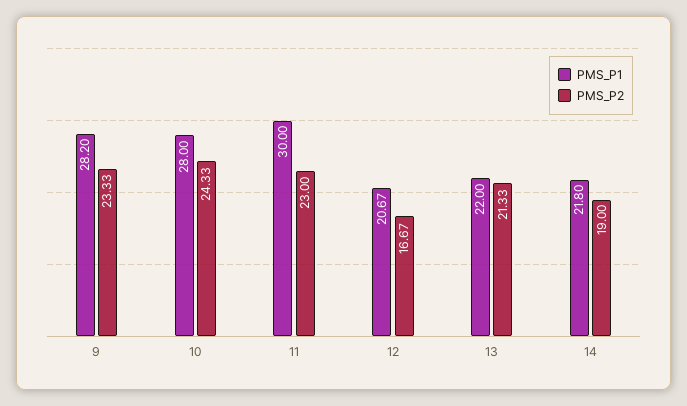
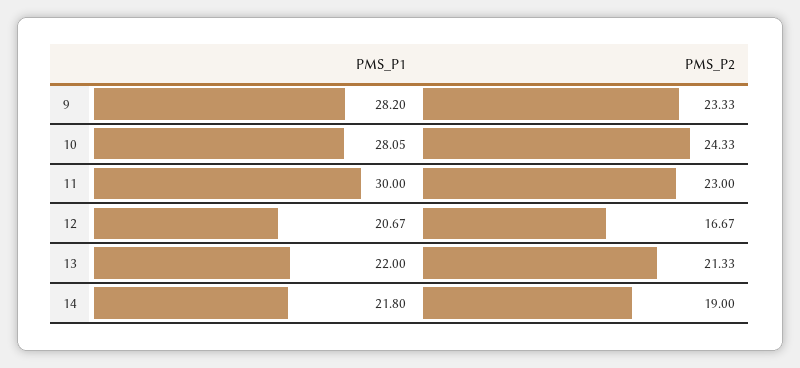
PMS_P1, 10: 28 -> 28.05

